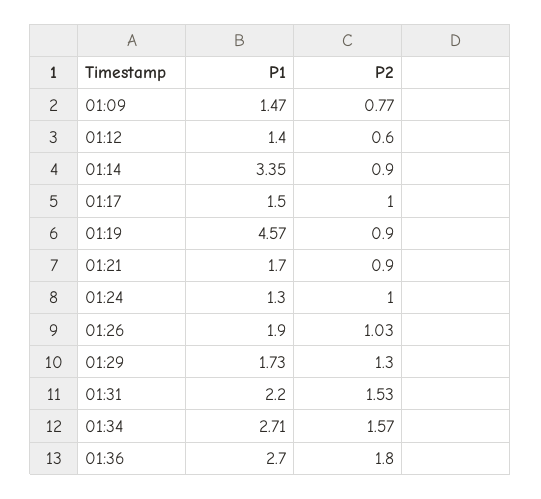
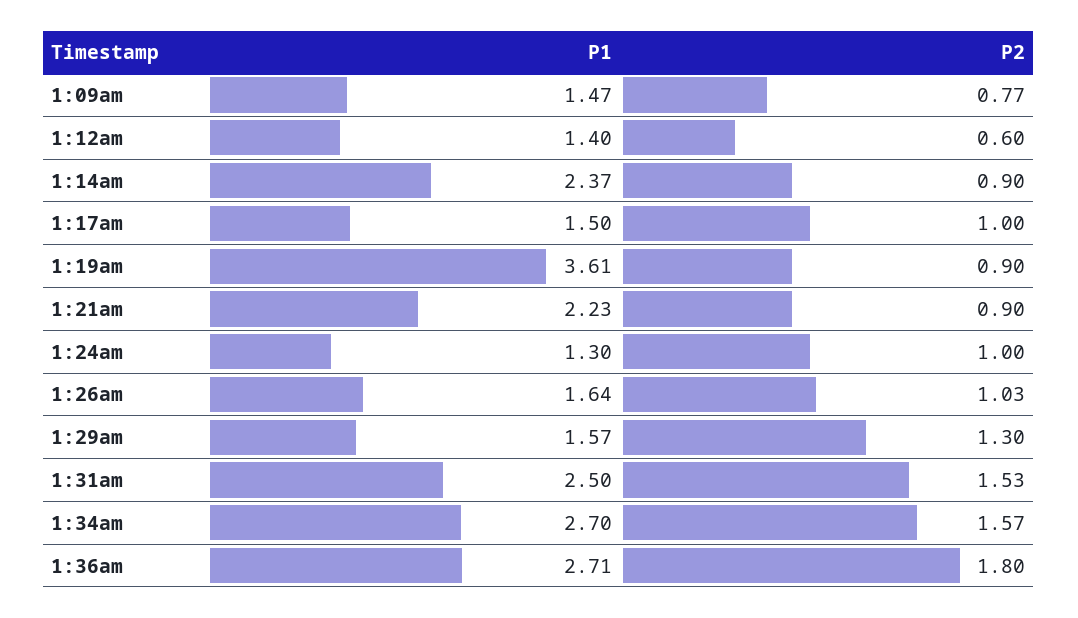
P1, 01:14: 3.35 -> 2.37
P1, 01:19: 4.57 -> 3.61
P1, 01:21: 1.7 -> 2.23
P1, 01:26: 1.9 -> 1.64
P1, 01:29: 1.73 -> 1.57
P1, 01:31: 2.2 -> 2.5
P1, 01:34: 2.71 -> 2.7
P1, 01:36: 2.7 -> 2.71

